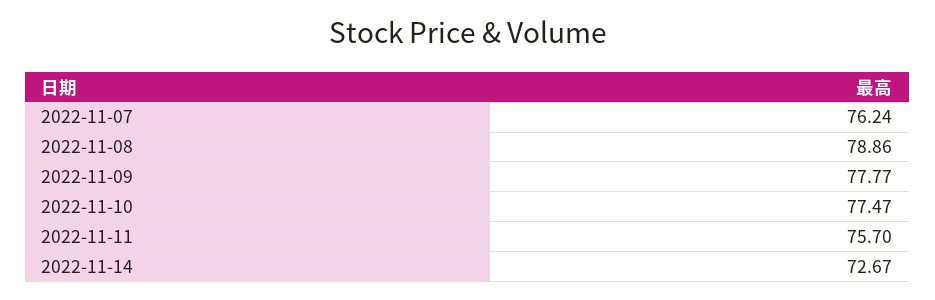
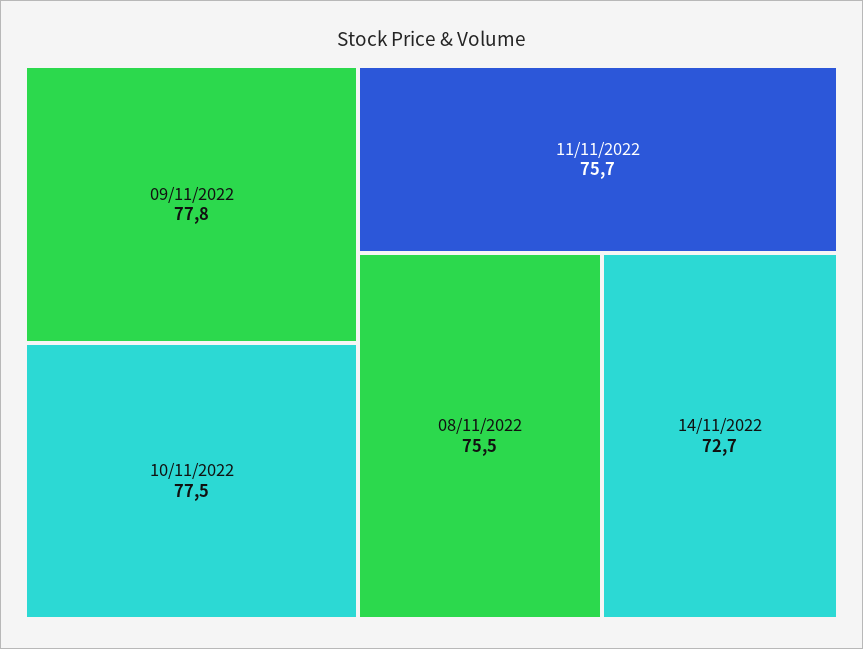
2022-11-07: 76.24 -> none
2022-11-08: 78.86 -> 75.5

